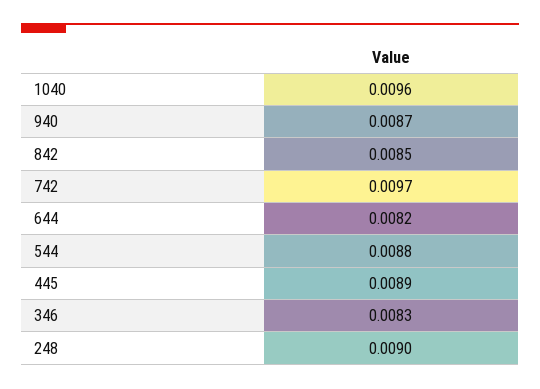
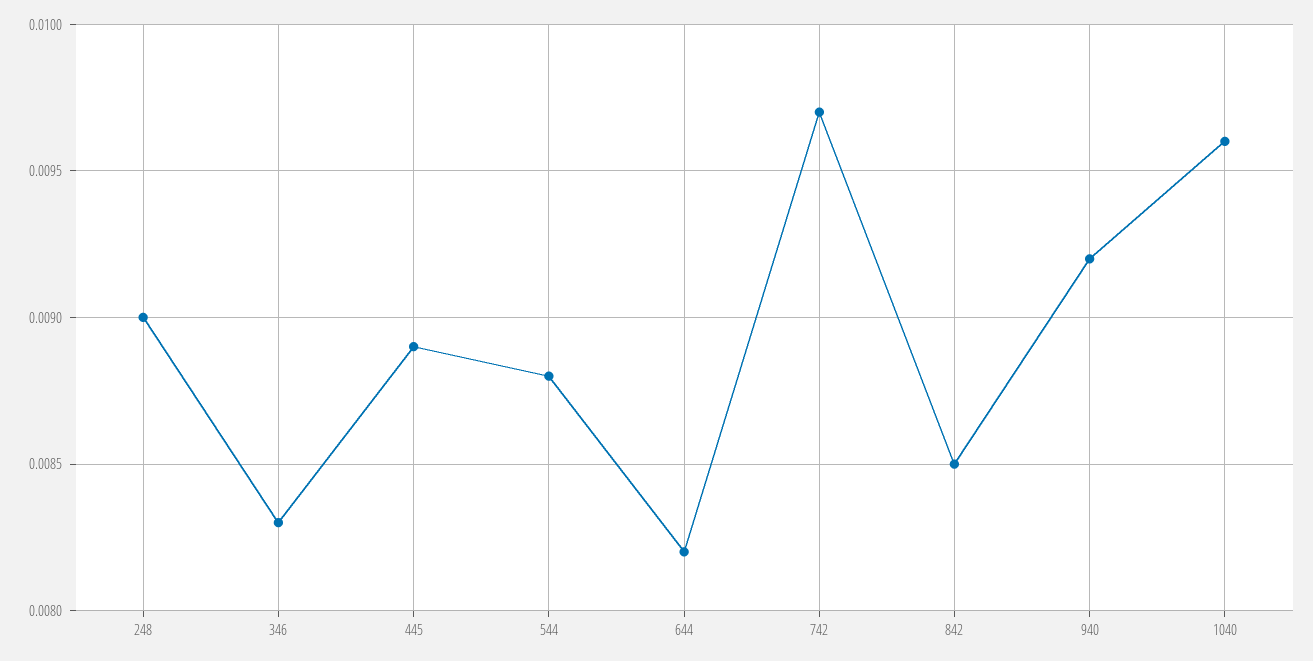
940: 0.0087 -> 0.0092

